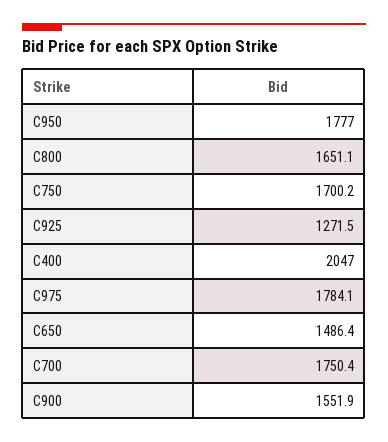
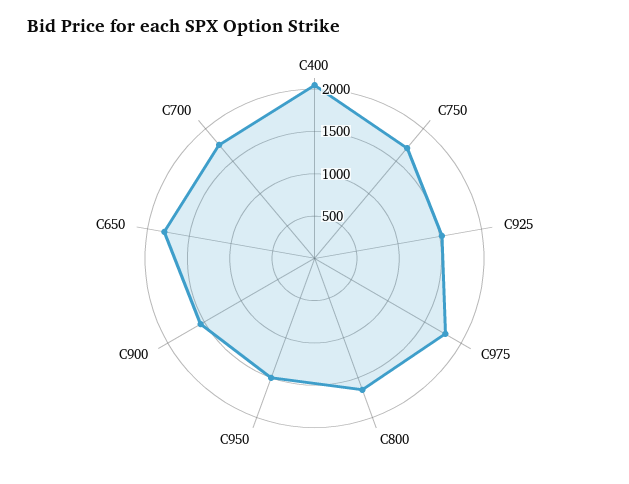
C950: 1777 -> 1500
C925: 1271.5 -> 1500
C650: 1486.4 -> 1800

